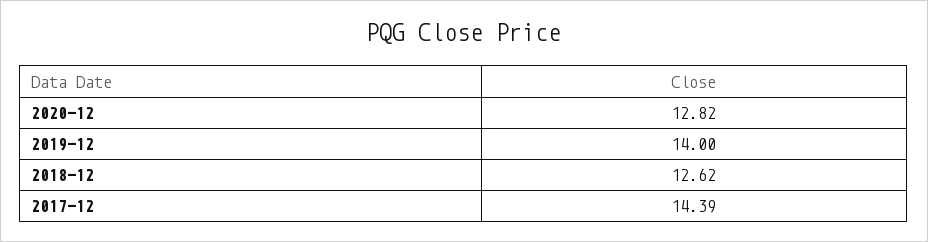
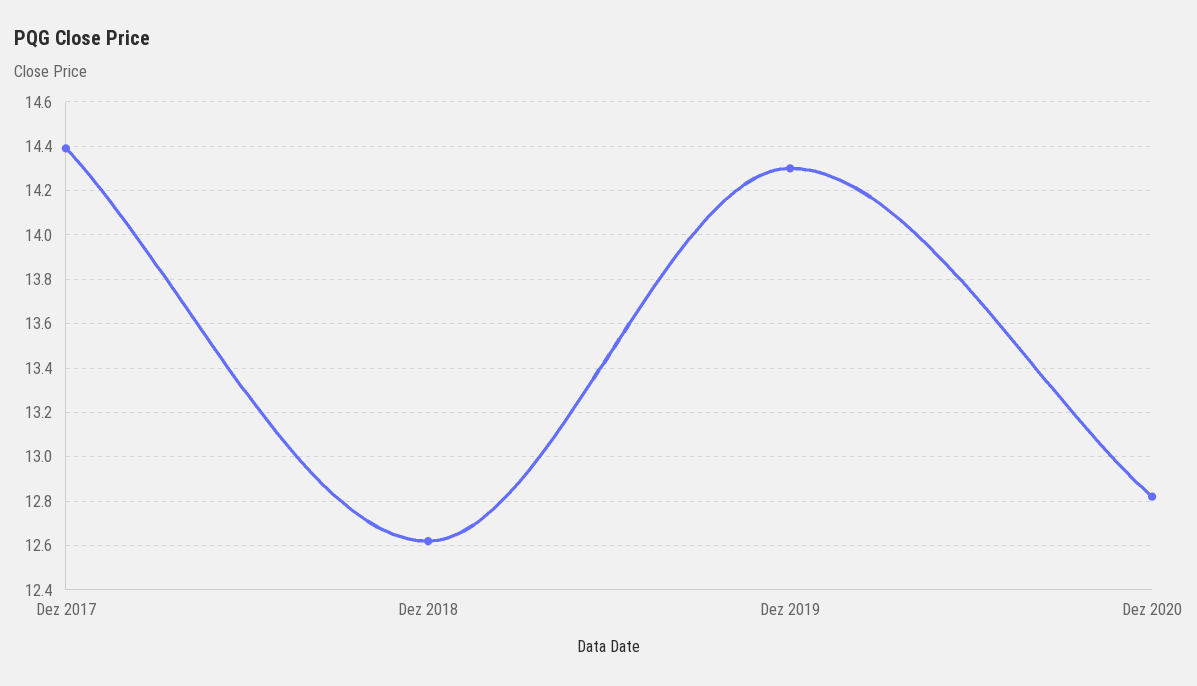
2019-12: 14 -> 14.3

